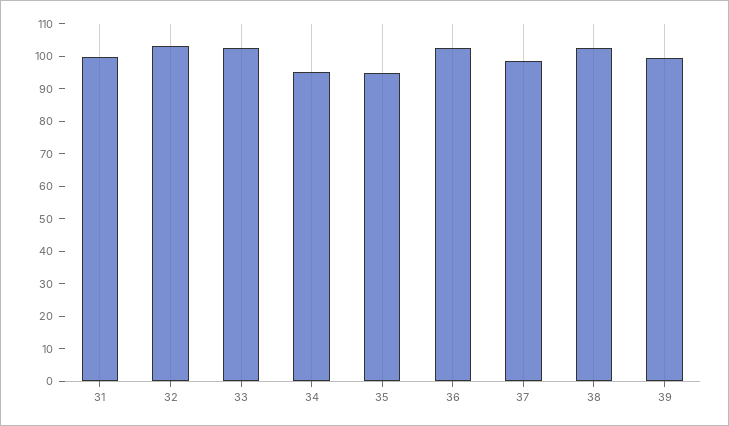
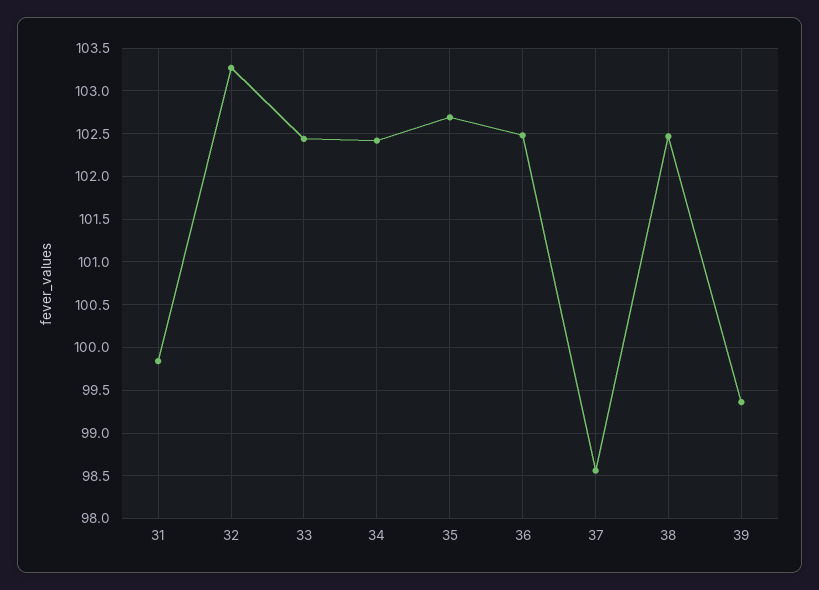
34: 95 -> 102.4
35: 95 -> 102.7

